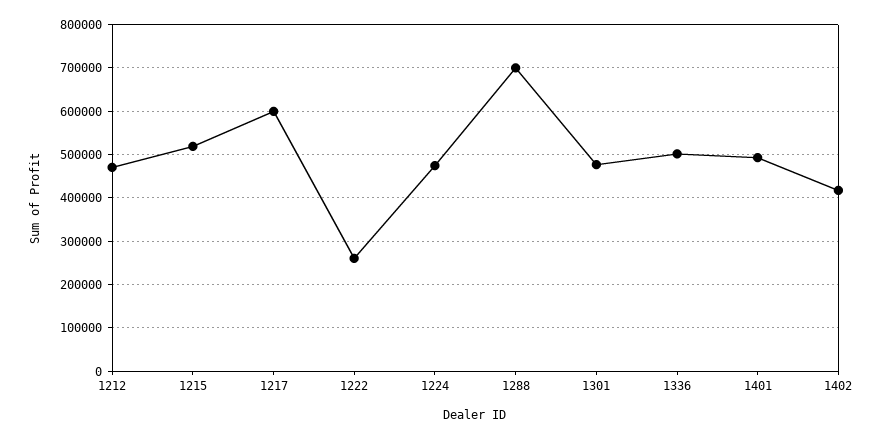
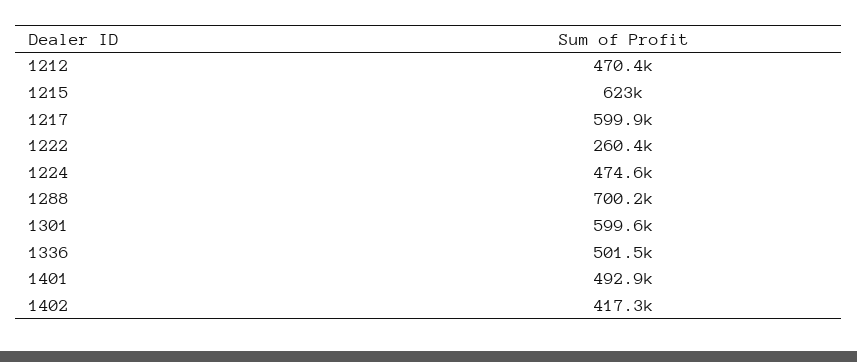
1215: 520000 -> 623000
1301: 480000 -> 599600

